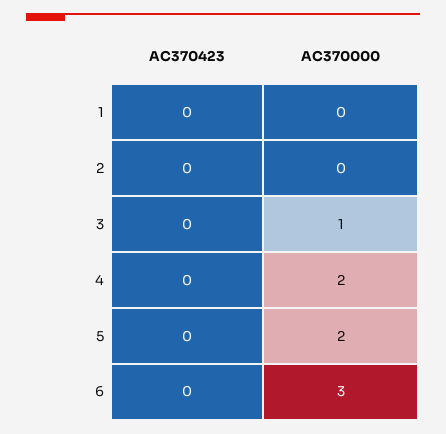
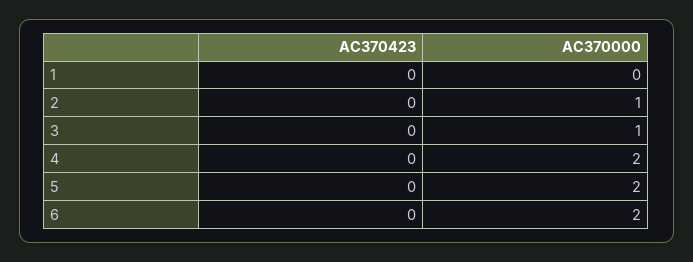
AC370000, 2: 0 -> 1
AC370000, 6: 3 -> 2

